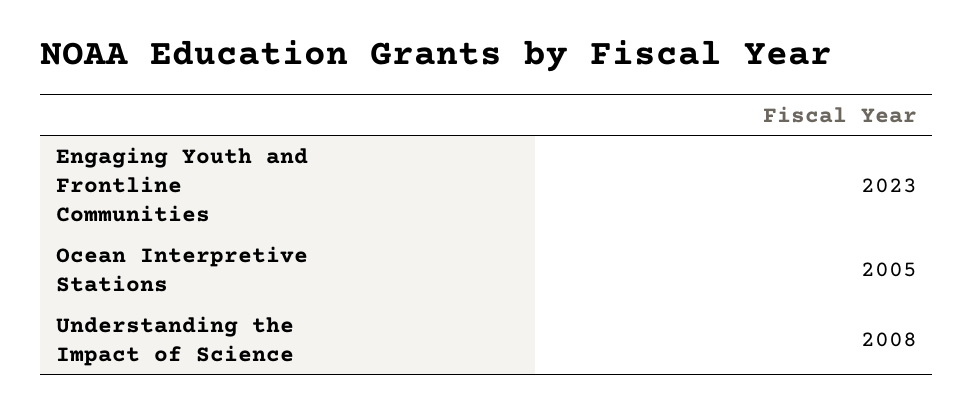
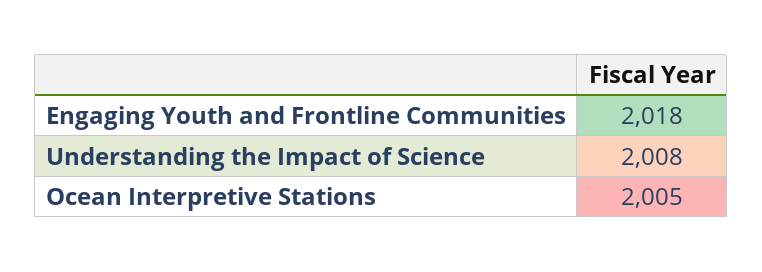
Engaging Youth and Frontline Communities: 2023 -> 2018

